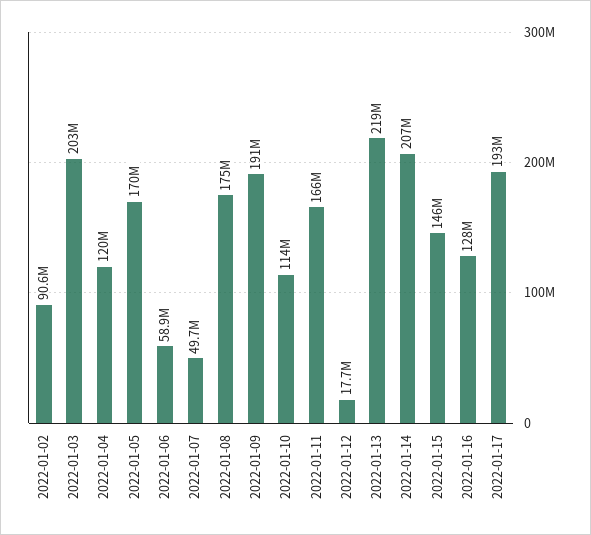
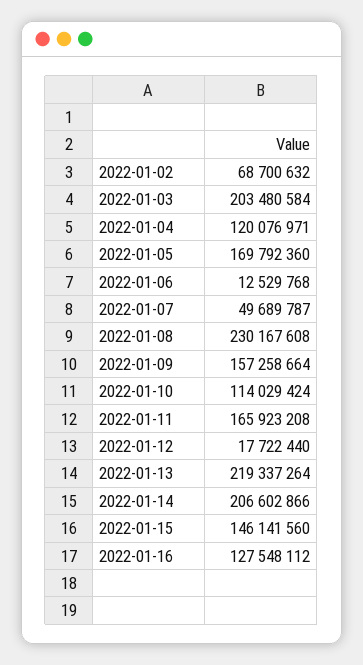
2022-01-02: 90600000 -> 68700632
2022-01-06: 58900000 -> 12529768
2022-01-08: 175000000 -> 230167608
2022-01-09: 191000000 -> 157258664
2022-01-17: 193000000 -> none

